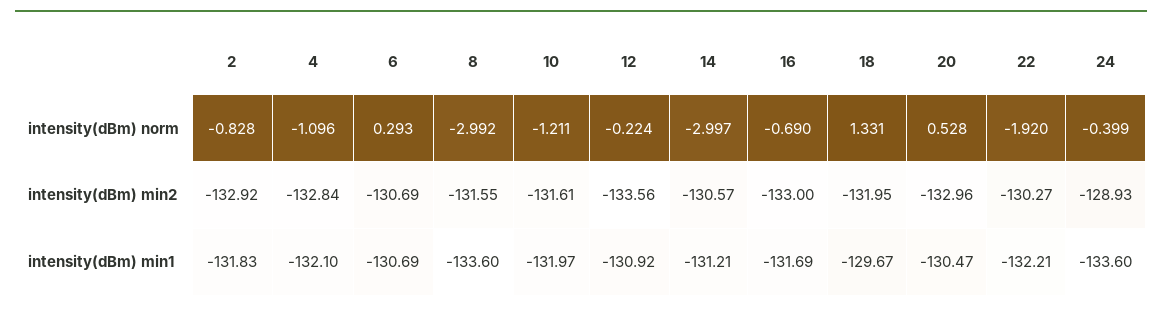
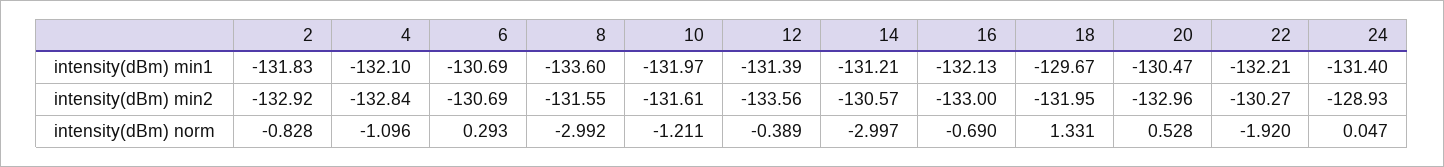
12, intensity(dBm) norm: -0.224 -> -0.389
24, intensity(dBm) norm: -0.399 -> 0.047
12, intensity(dBm) min1: -130.92 -> -131.39
16, intensity(dBm) min1: -131.69 -> -132.13
24, intensity(dBm) min1: -133.6 -> -131.4

